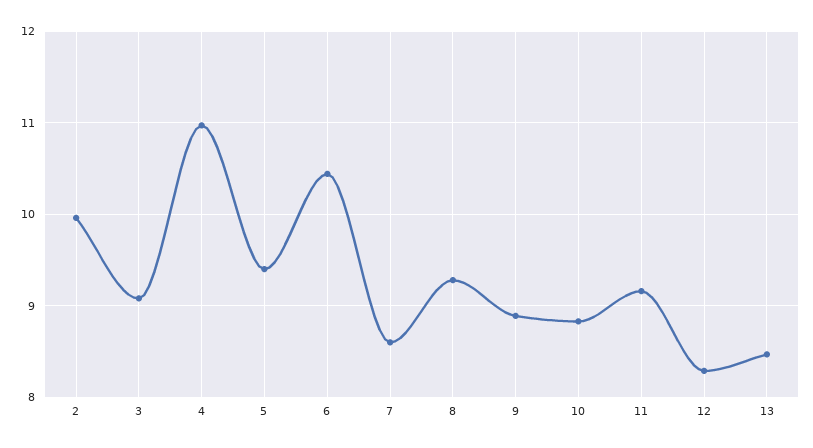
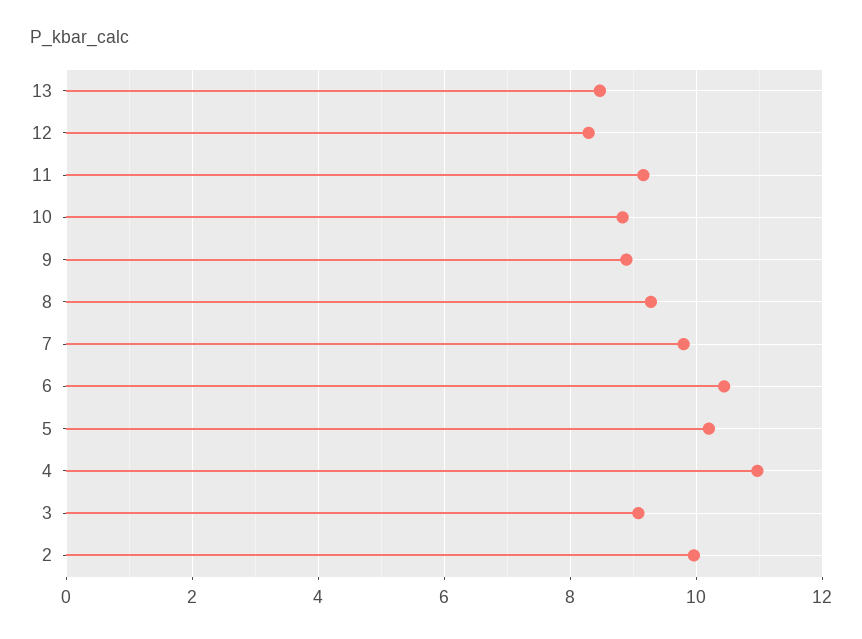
5: 9.4 -> 10.2
7: 8.6 -> 9.8

